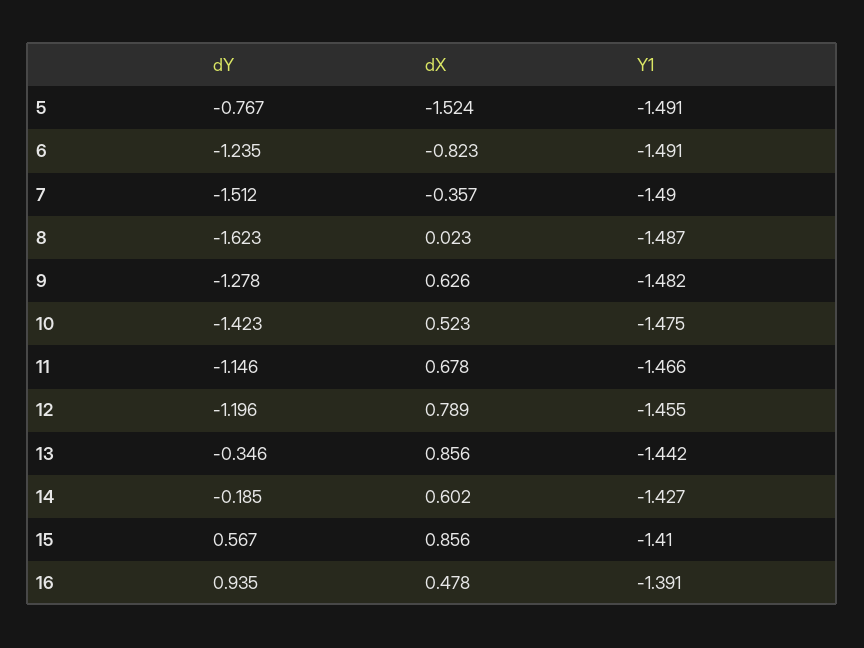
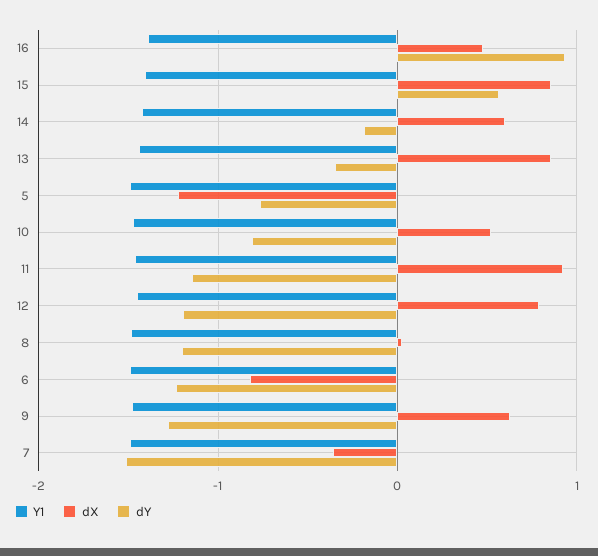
dX, 5: -1.524 -> -1.2
dY, 8: -1.623 -> -1.2
dY, 10: -1.423 -> -0.8
dX, 11: 0.678 -> 0.9

